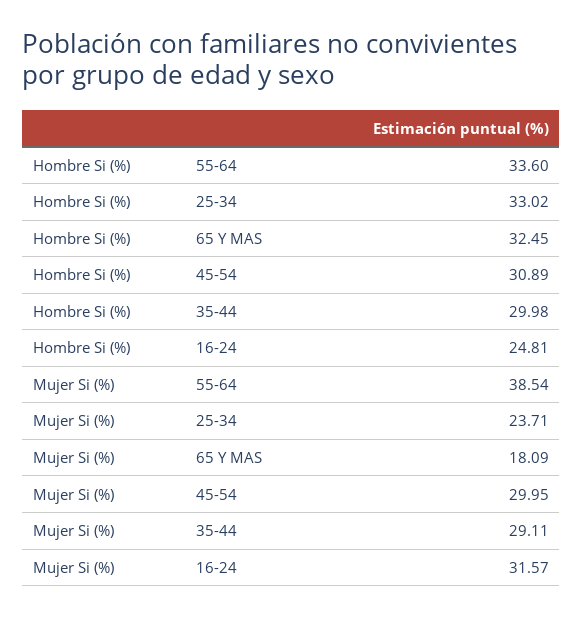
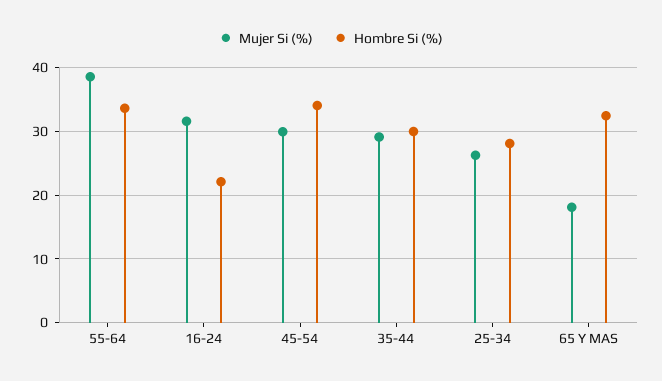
Hombre Si (%), 25-34: 33.02 -> 28
Hombre Si (%), 45-54: 30.89 -> 34
Hombre Si (%), 16-24: 24.81 -> 22
Mujer Si (%), 25-34: 23.71 -> 26

